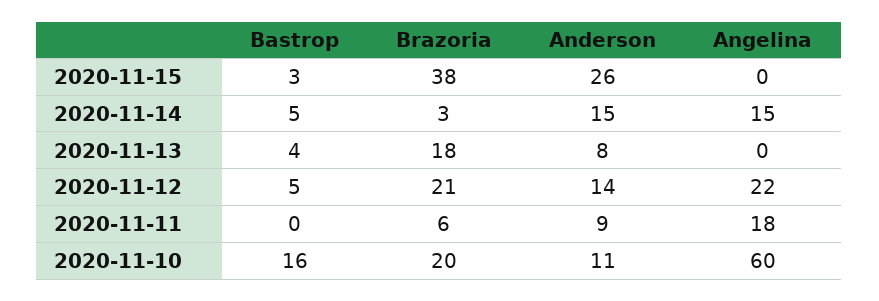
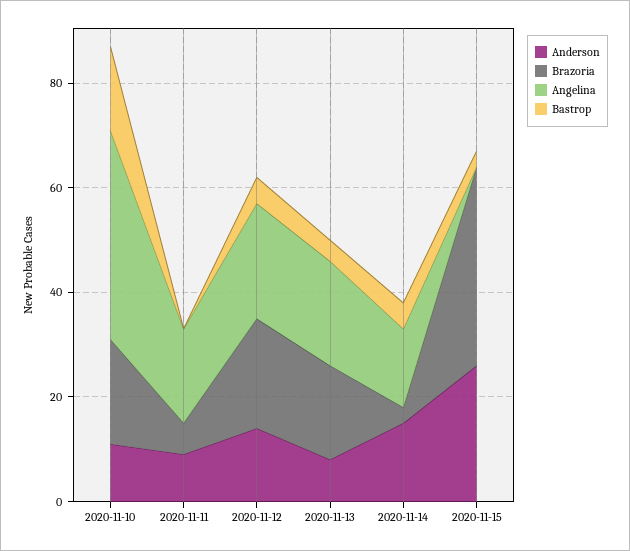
Angelina, 2020-11-13: 0 -> 20
Angelina, 2020-11-10: 60 -> 40

